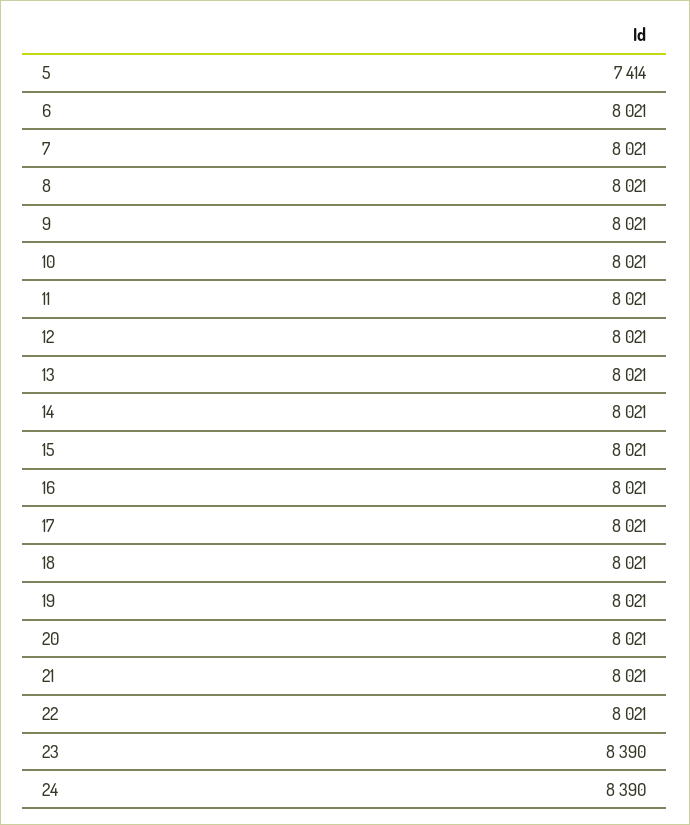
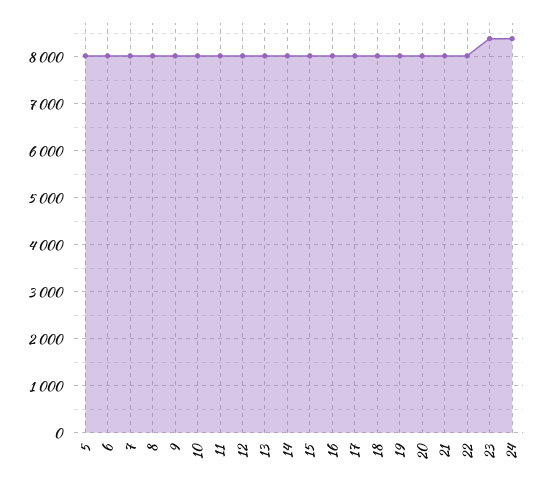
5: 7414 -> 8000

